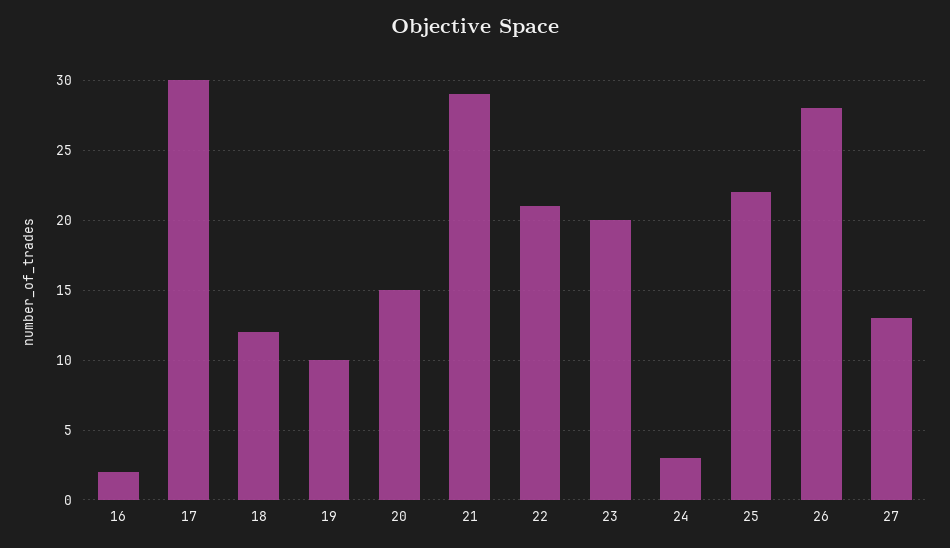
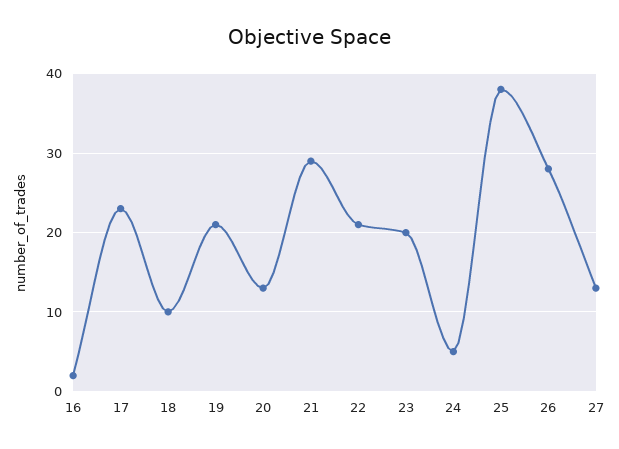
17: 30 -> 23
18: 12 -> 10
19: 10 -> 21
20: 15 -> 13
24: 3 -> 5
25: 22 -> 38

